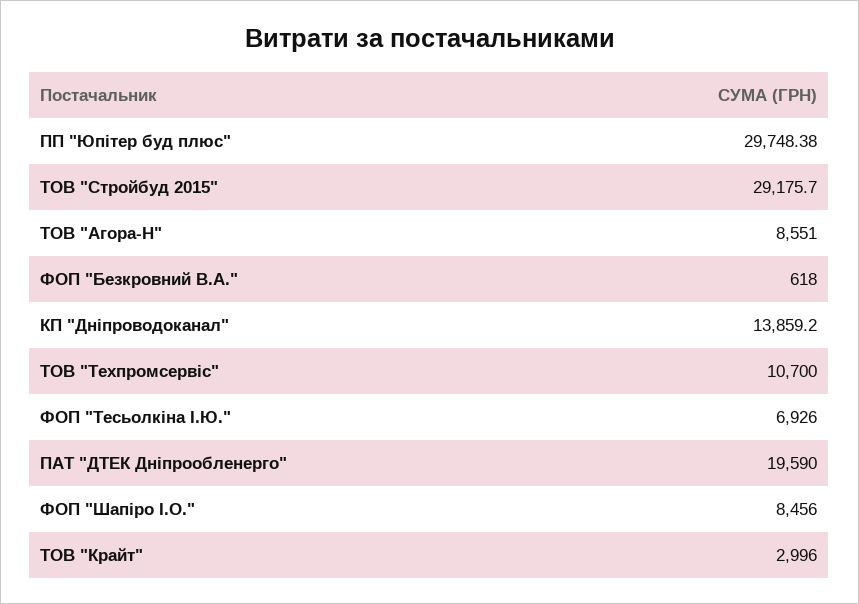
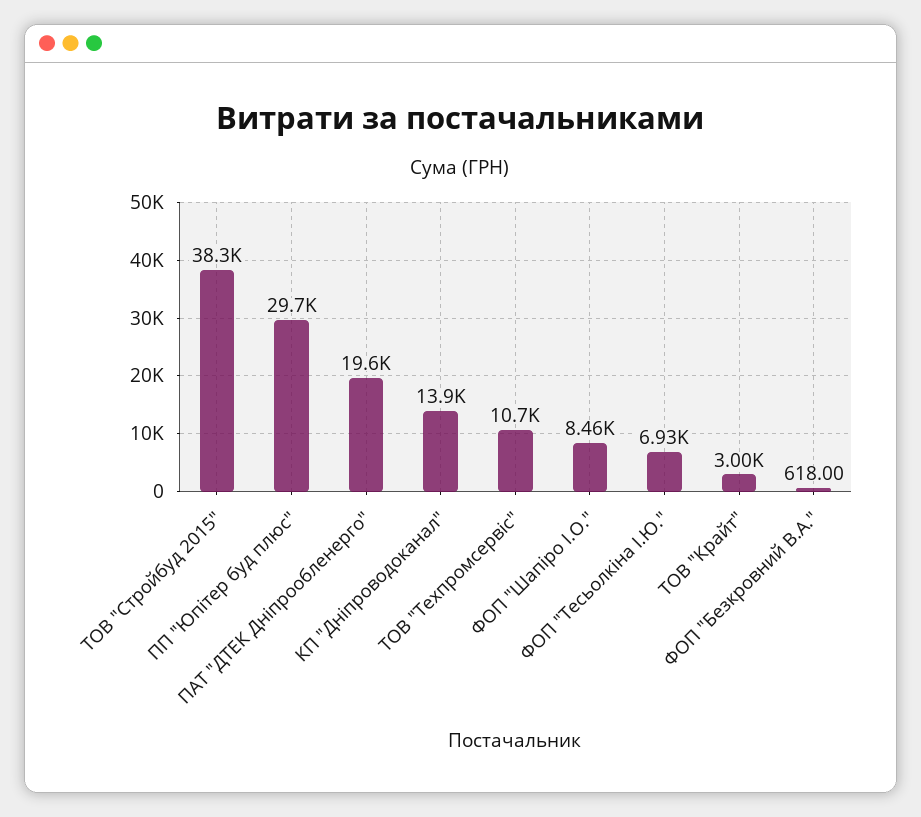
ТОВ "Стройбуд 2015": 29175.7 -> 38300
ТОВ "Агора-Н": 8551 -> none

